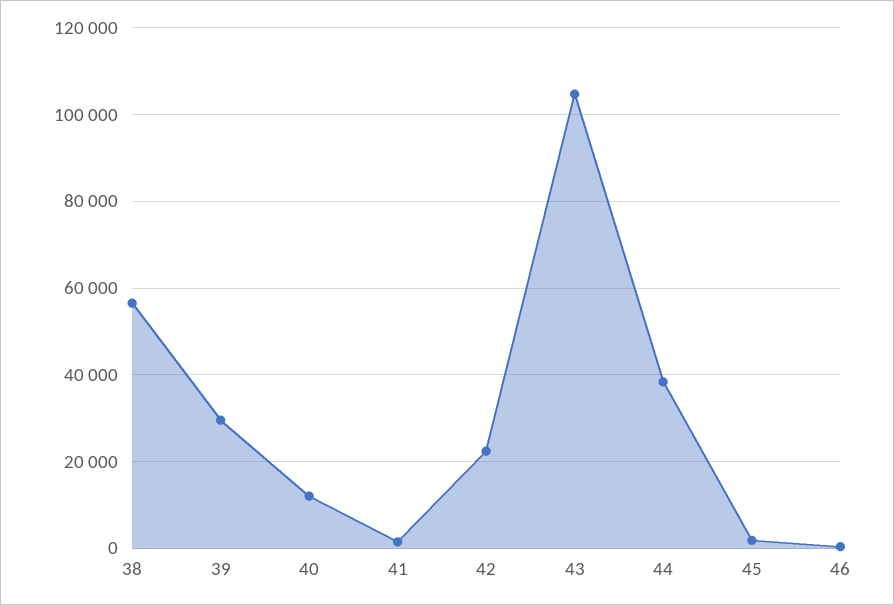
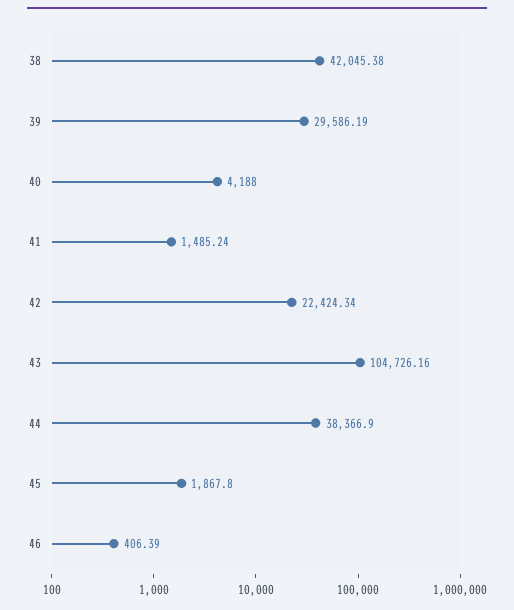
38: 56000 -> 42045.38
40: 12000 -> 4188

